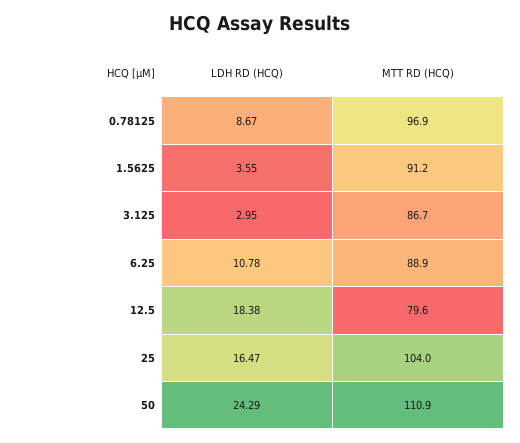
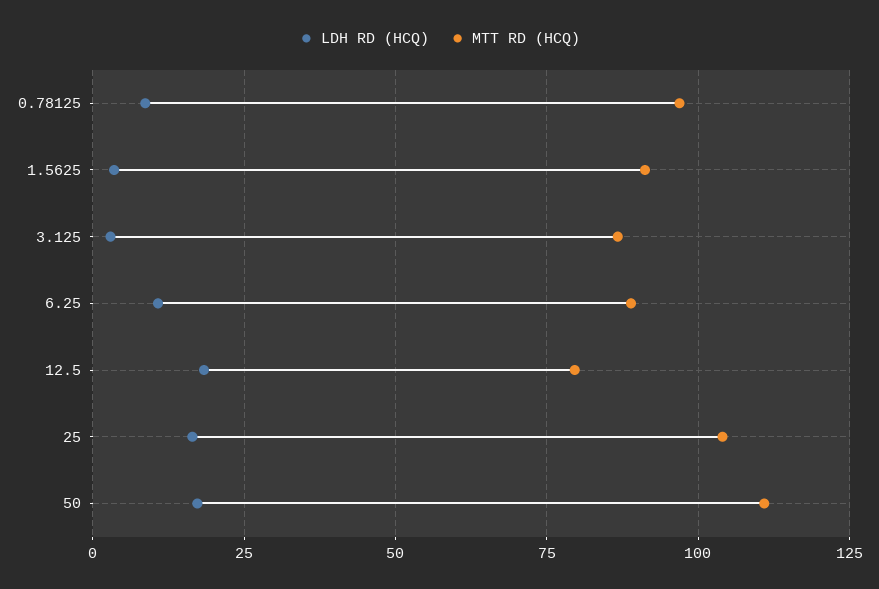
LDH RD (HCQ), 50: 24.29 -> 17.5

